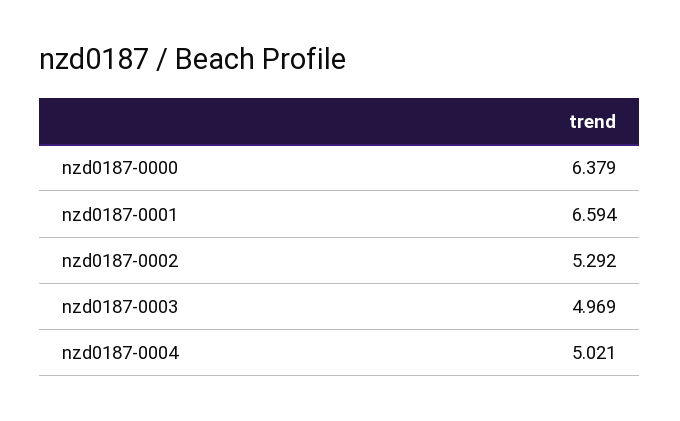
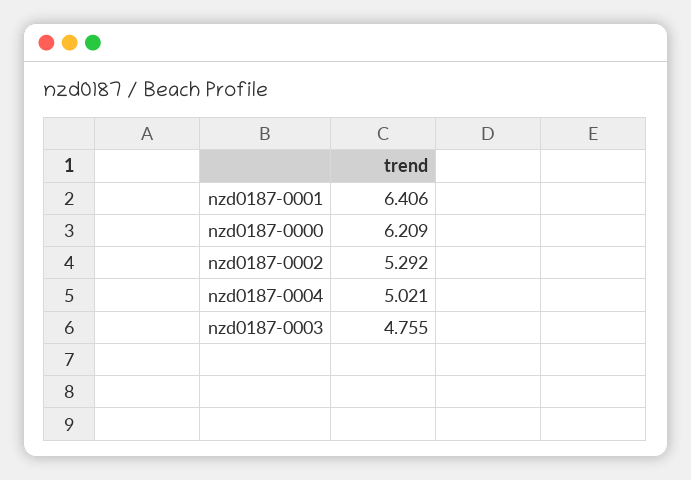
nzd0187-0000: 6.379 -> 6.209
nzd0187-0001: 6.594 -> 6.406
nzd0187-0003: 4.969 -> 4.755

